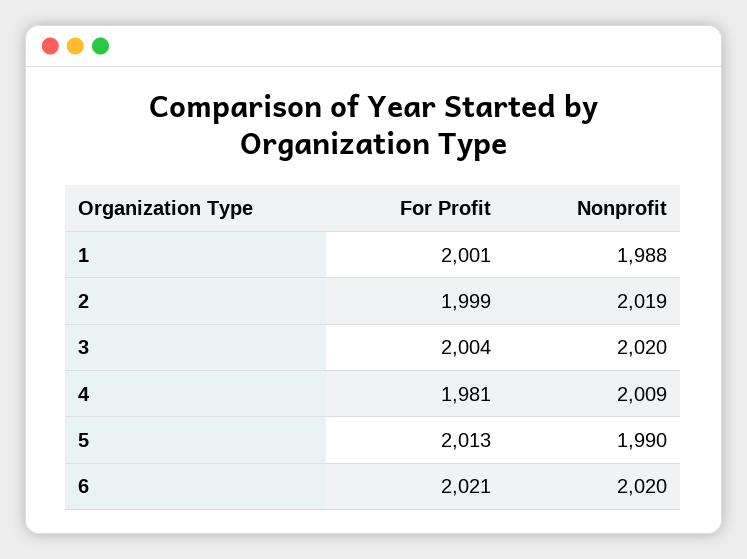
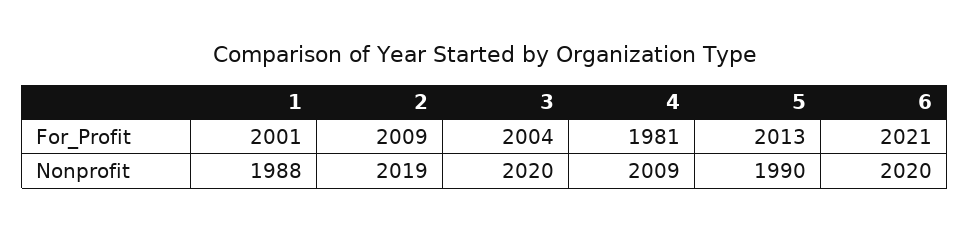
For Profit, 2: 1999 -> 2009

